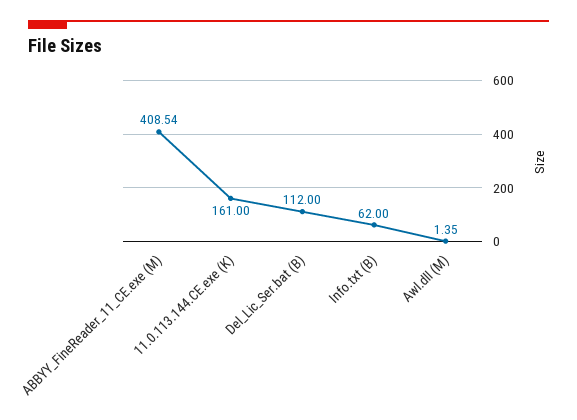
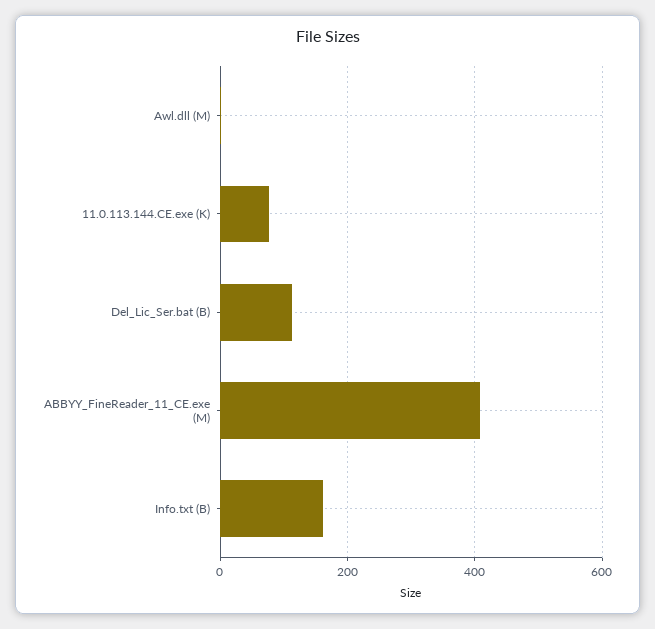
11.0.113.144.CE.exe (K): 161 -> 80
Info.txt (B): 62 -> 160

